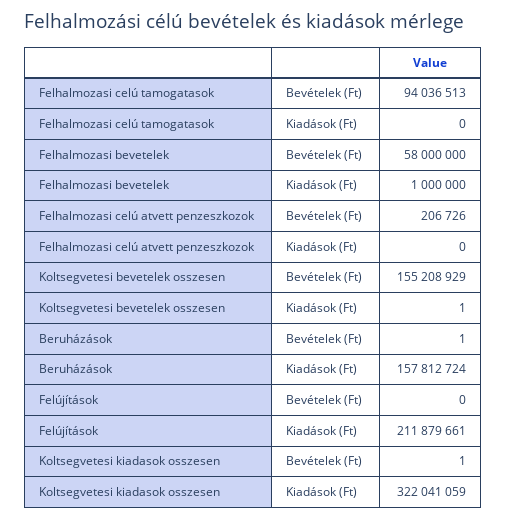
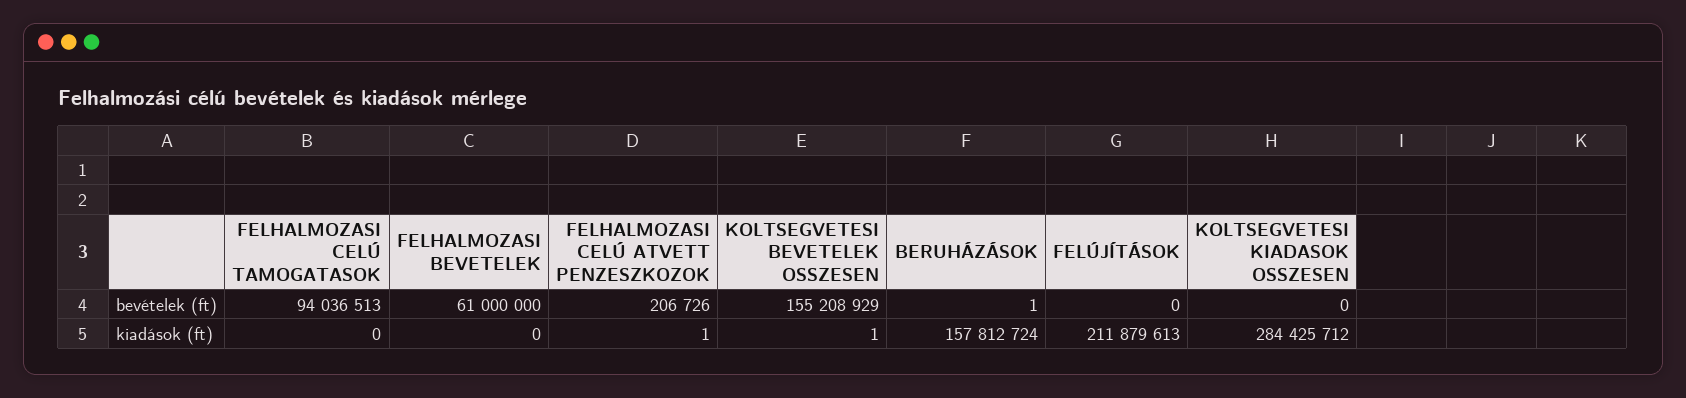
Felhalmozasi bevetelek, Bevételek (Ft): 58000000 -> 61000000
Felhalmozasi bevetelek, Kiadások (Ft): 1000000 -> 0
Felhalmozasi celú atvett penzeszkozok, Kiadások (Ft): 0 -> 1
Felújítások, Kiadások (Ft): 211879661 -> 211879613
Koltsegvetesi kiadasok osszesen, Bevételek (Ft): 1 -> 0
Koltsegvetesi kiadasok osszesen, Kiadások (Ft): 322041059 -> 284425712

